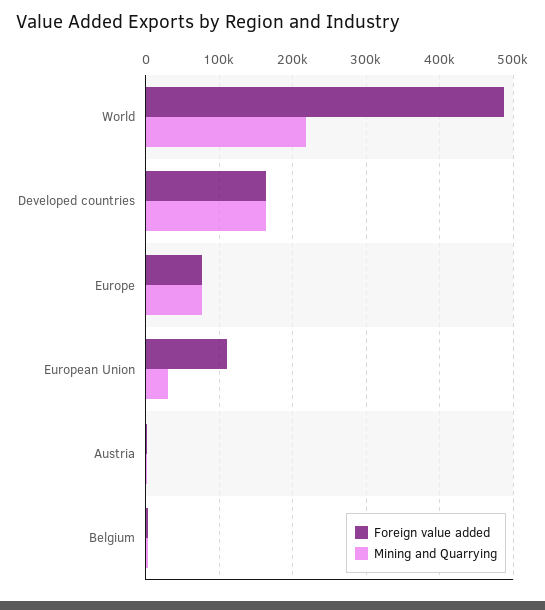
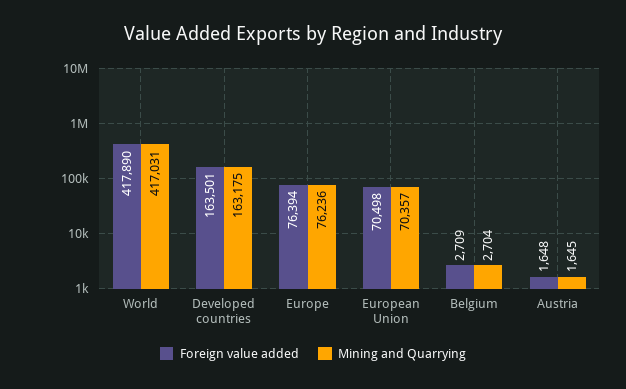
Foreign value added, World: 490000 -> 417890
Mining and Quarrying, World: 220000 -> 417031
Foreign value added, European Union: 110000 -> 70498
Mining and Quarrying, European Union: 30000 -> 70357

